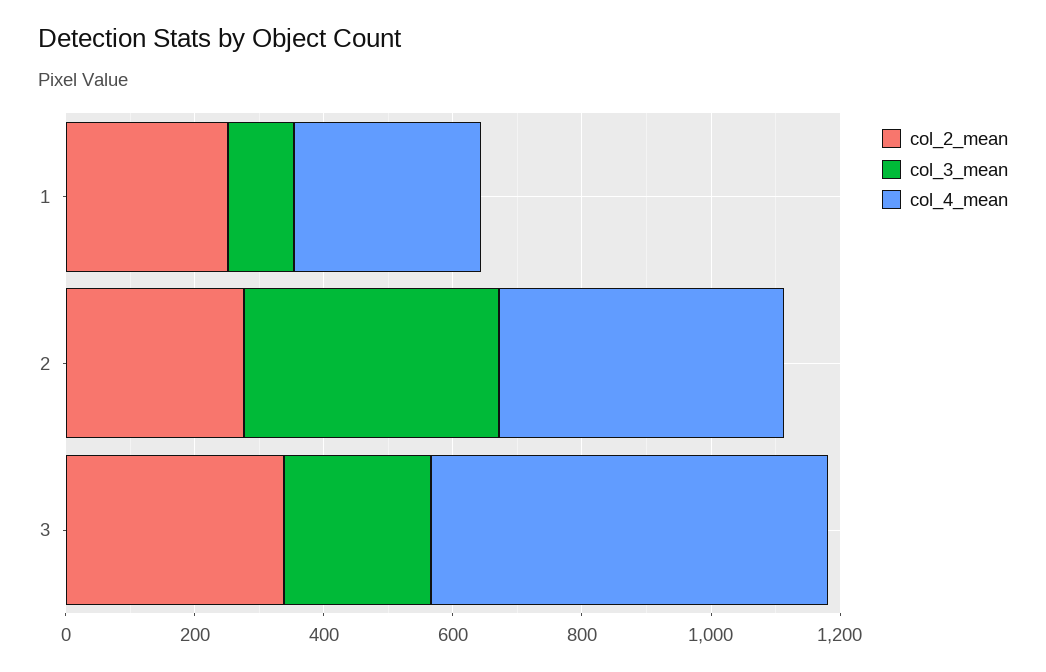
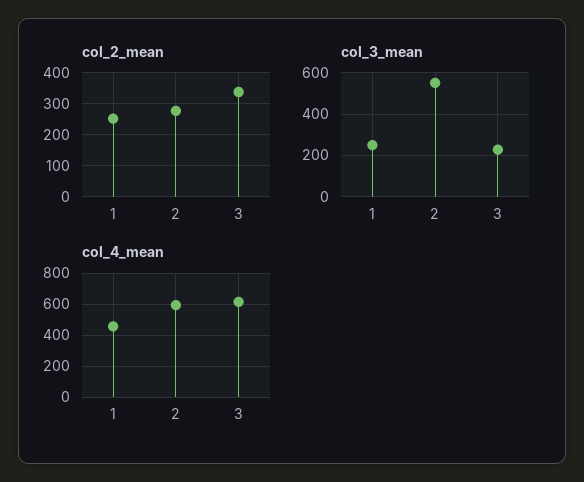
col_3_mean, 1: 100 -> 250
col_4_mean, 1: 300 -> 450
col_3_mean, 2: 400 -> 550
col_4_mean, 2: 450 -> 600

